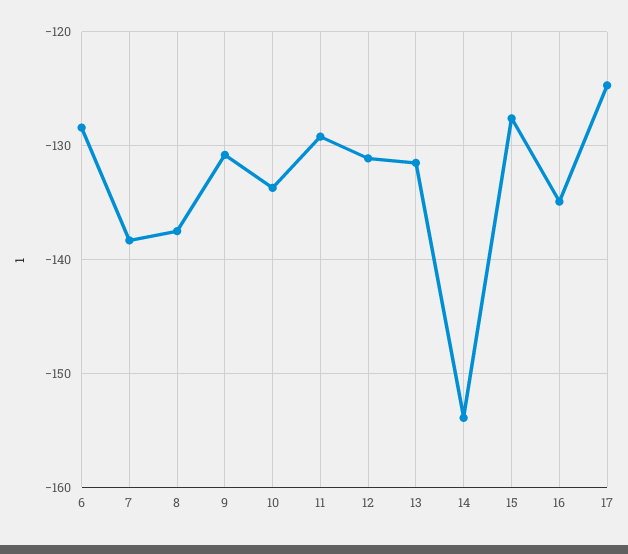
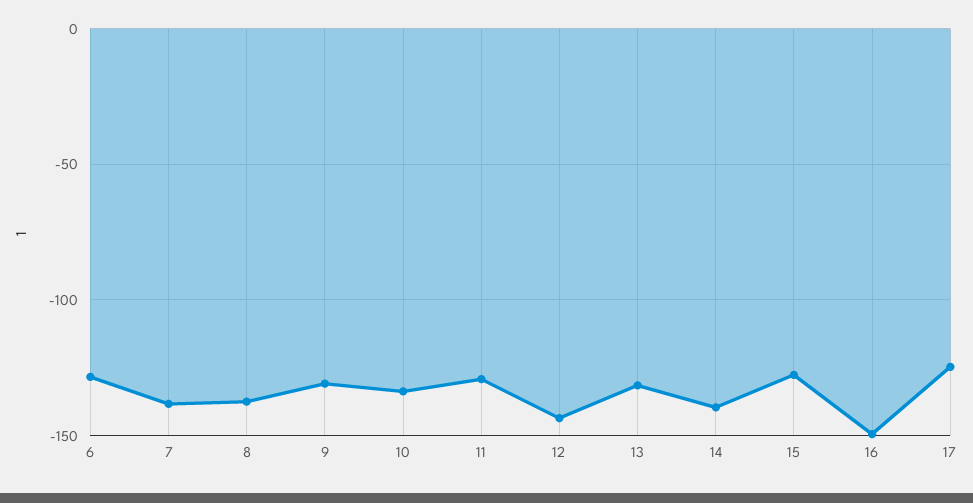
12: -131 -> -145
14: -154 -> -140
16: -135 -> -150

